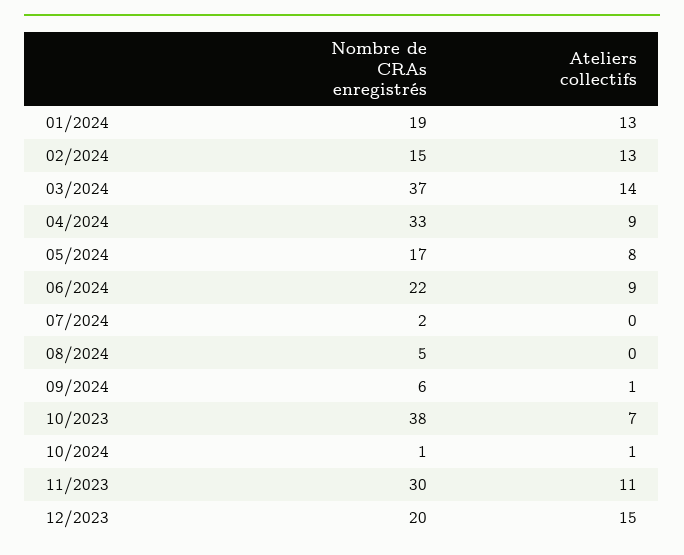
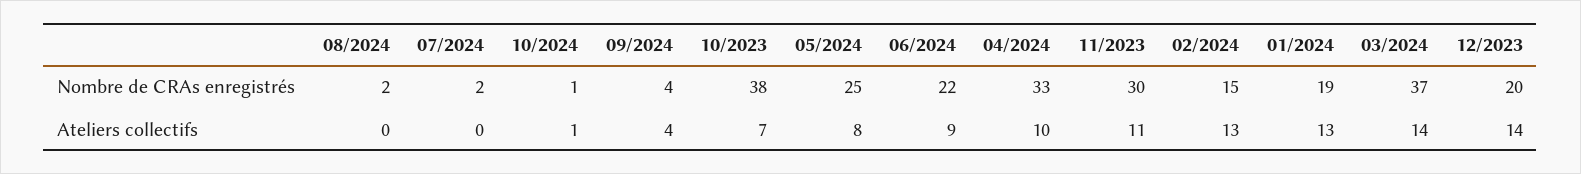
Ateliers collectifs, 04/2024: 9 -> 10
Nombre de CRAs enregistrés, 05/2024: 17 -> 25
Nombre de CRAs enregistrés, 08/2024: 5 -> 2
Nombre de CRAs enregistrés, 09/2024: 6 -> 4
Ateliers collectifs, 09/2024: 1 -> 4
Ateliers collectifs, 12/2023: 15 -> 14

